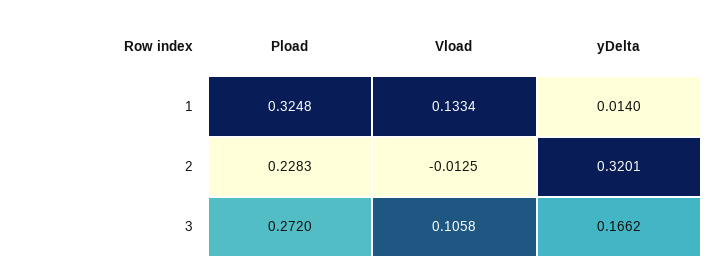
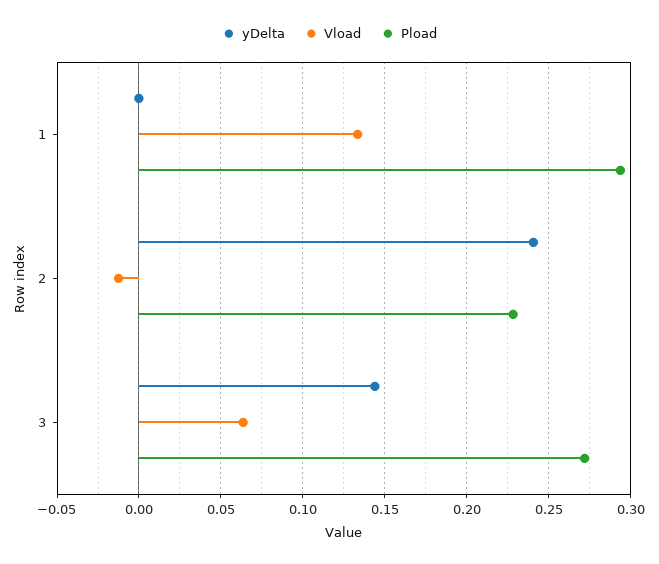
Pload, 1: 0.3248 -> 0.295
yDelta, 1: 0.014 -> 0
yDelta, 2: 0.3201 -> 0.24
Vload, 3: 0.1058 -> 0.065
yDelta, 3: 0.1662 -> 0.145

